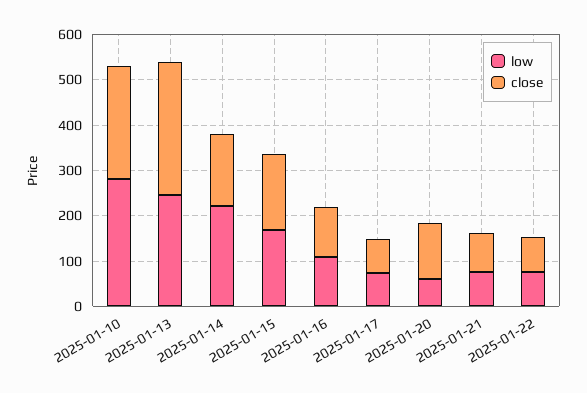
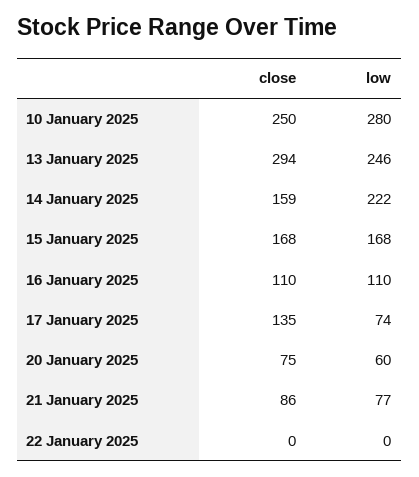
close, 2025-01-17: 80 -> 135
close, 2025-01-20: 120 -> 75
low, 2025-01-22: 80 -> 0
close, 2025-01-22: 80 -> 0

